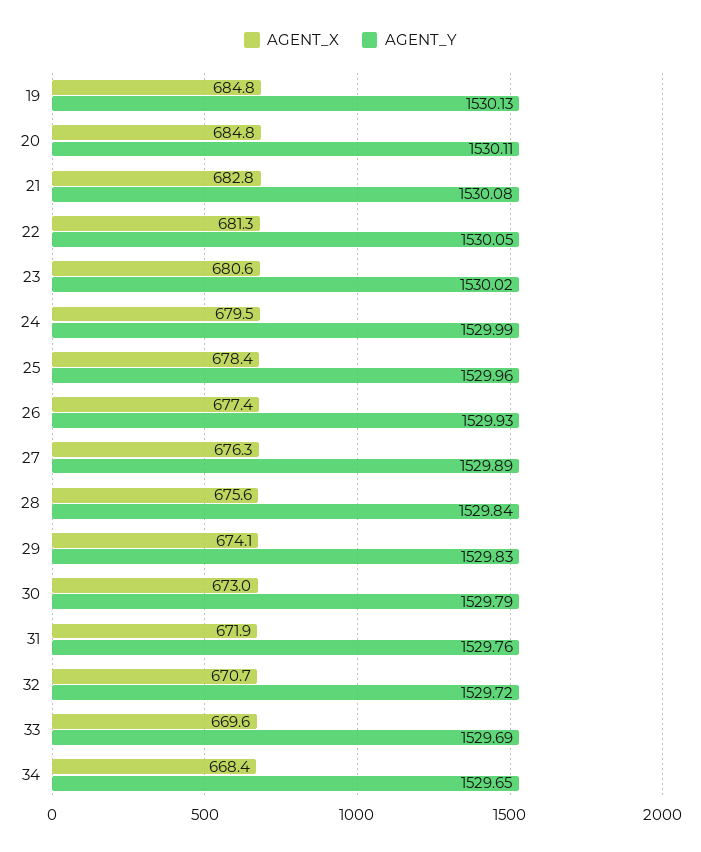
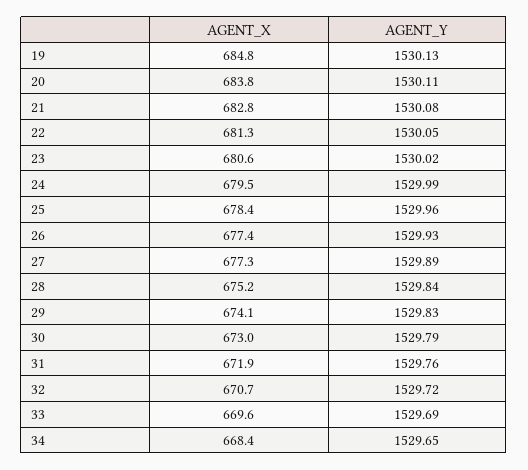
AGENT_X, 20: 684.8 -> 683.8
AGENT_X, 27: 676.3 -> 677.3
AGENT_X, 28: 675.6 -> 675.2

